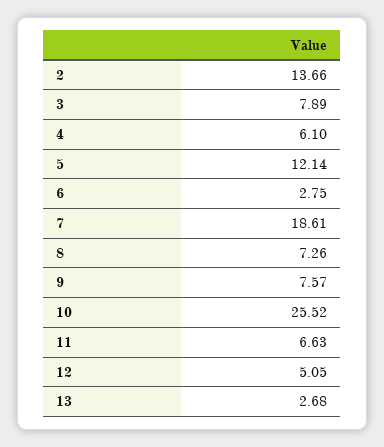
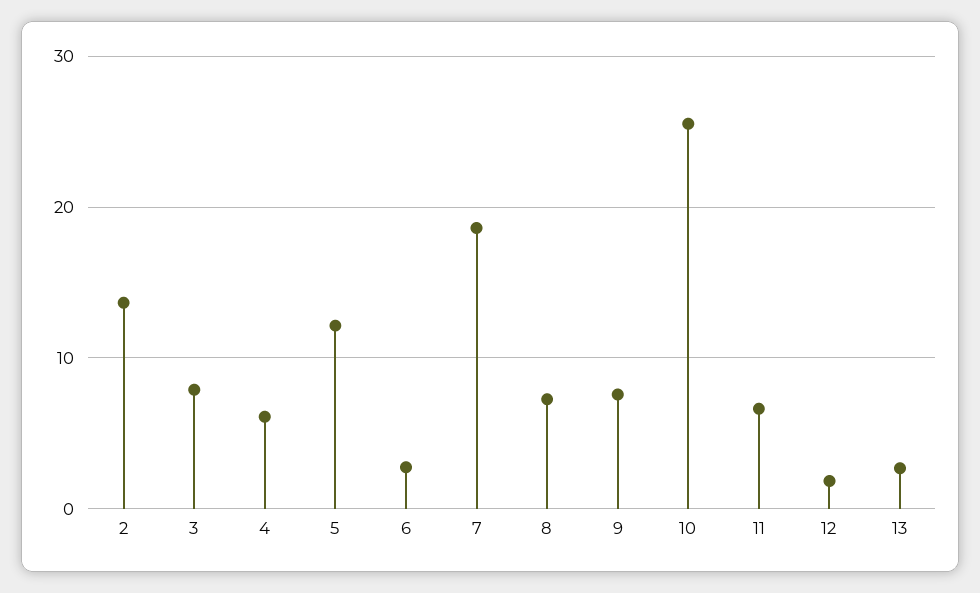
12: 5.05 -> 2

